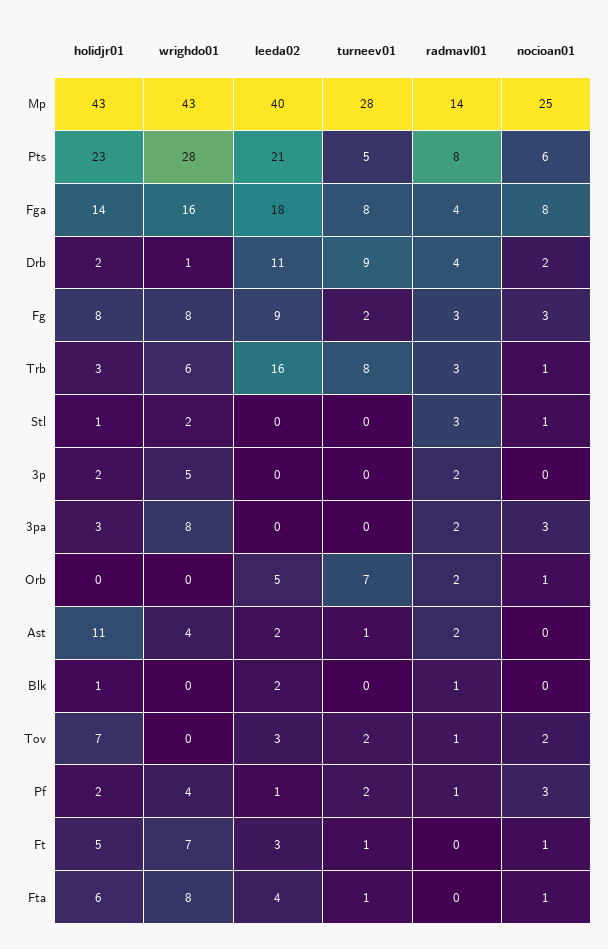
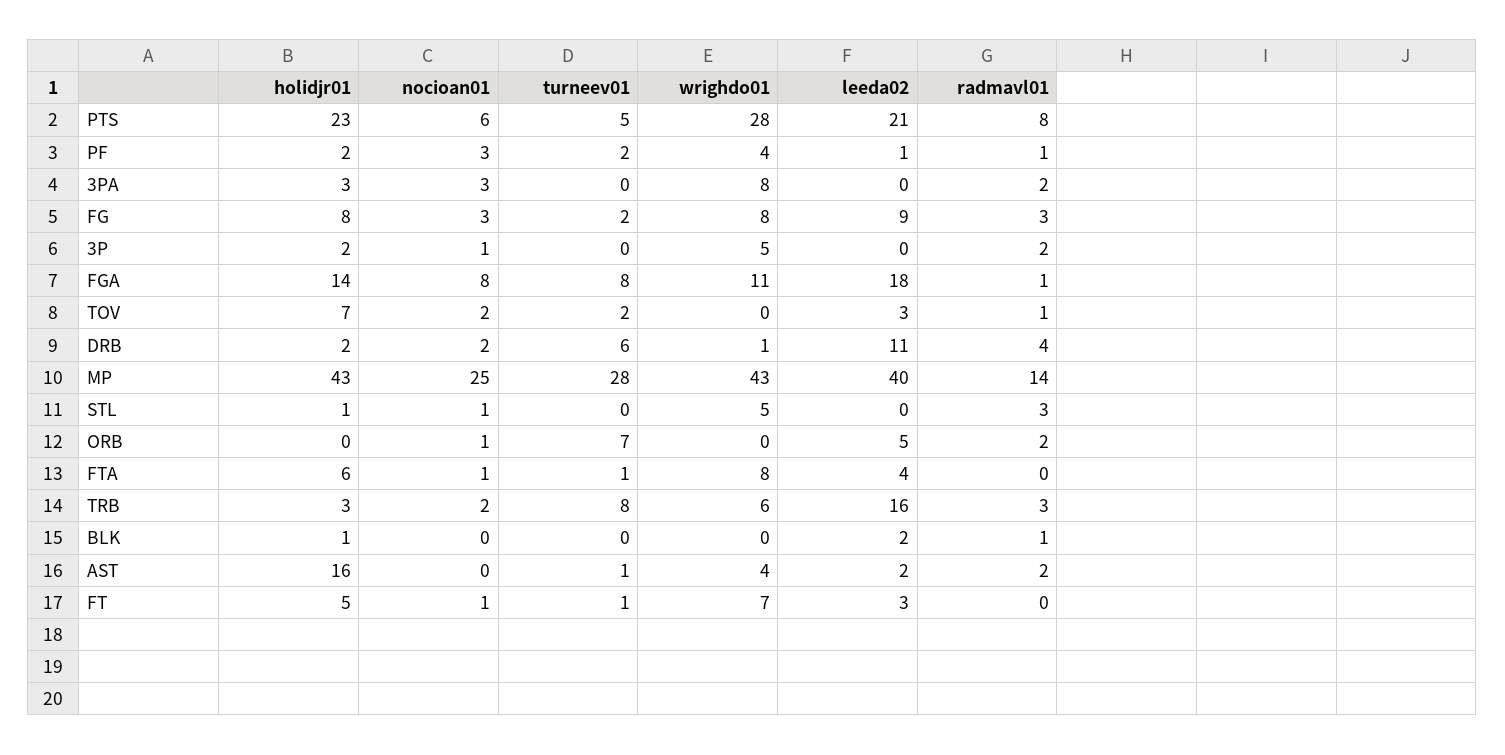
wrighdo01, Fga: 16 -> 11
radmavl01, Fga: 4 -> 1
turneev01, Drb: 9 -> 6
nocioan01, Trb: 1 -> 2
wrighdo01, Stl: 2 -> 5
nocioan01, 3p: 0 -> 1
holidjr01, Ast: 11 -> 16

